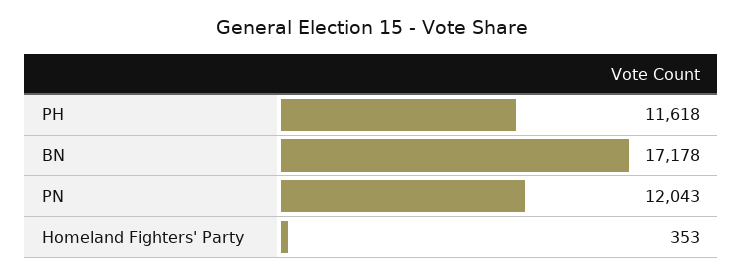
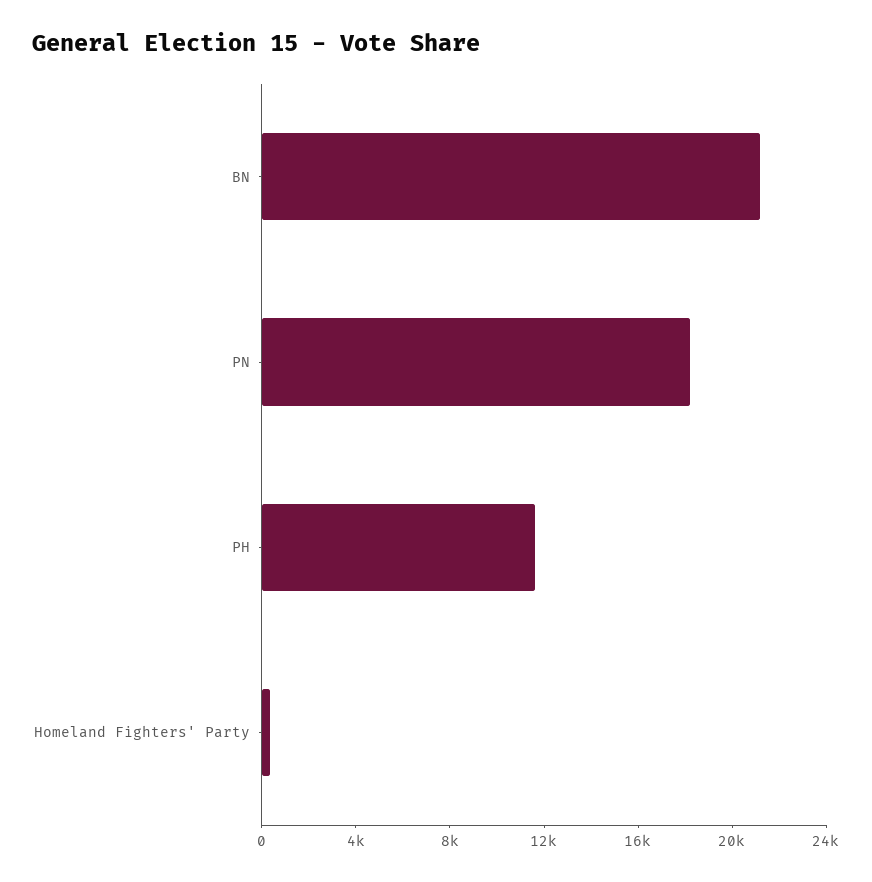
BN: 17178 -> 21000
PN: 12043 -> 18000

